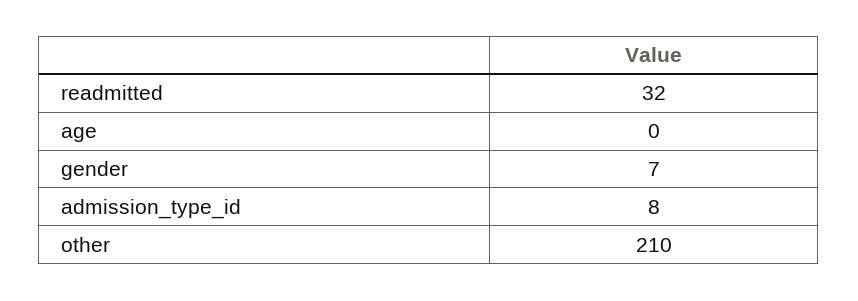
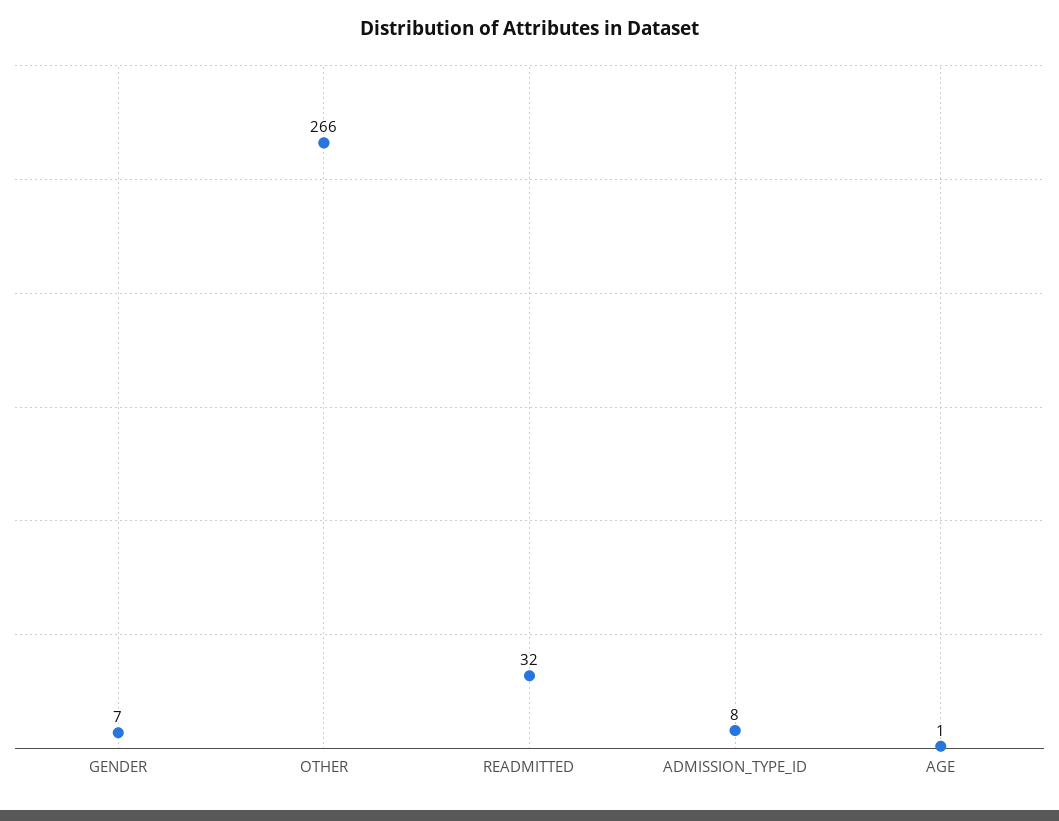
age: 0 -> 1
other: 210 -> 266

